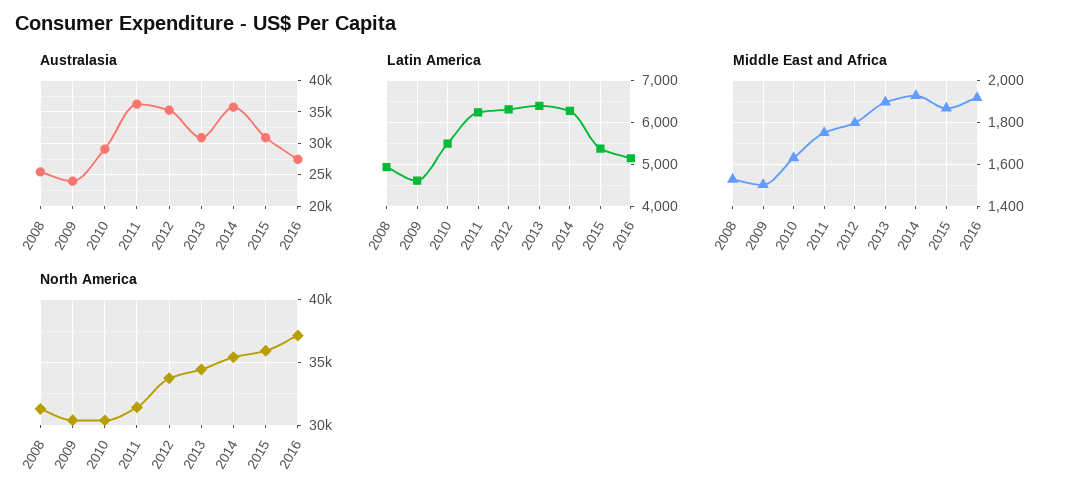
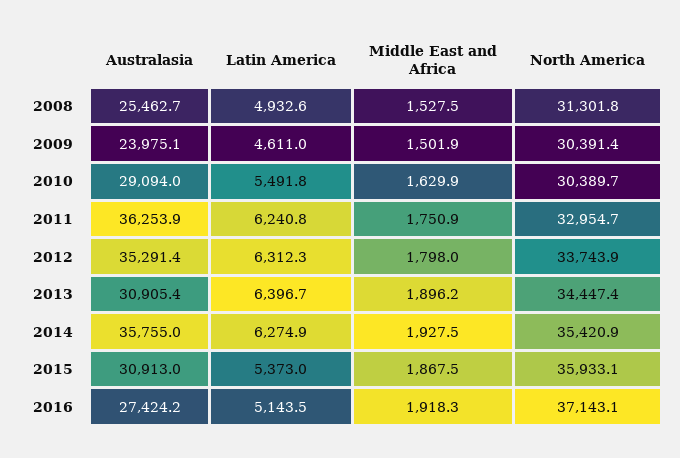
North America, 2011: 31500 -> 32954.7

